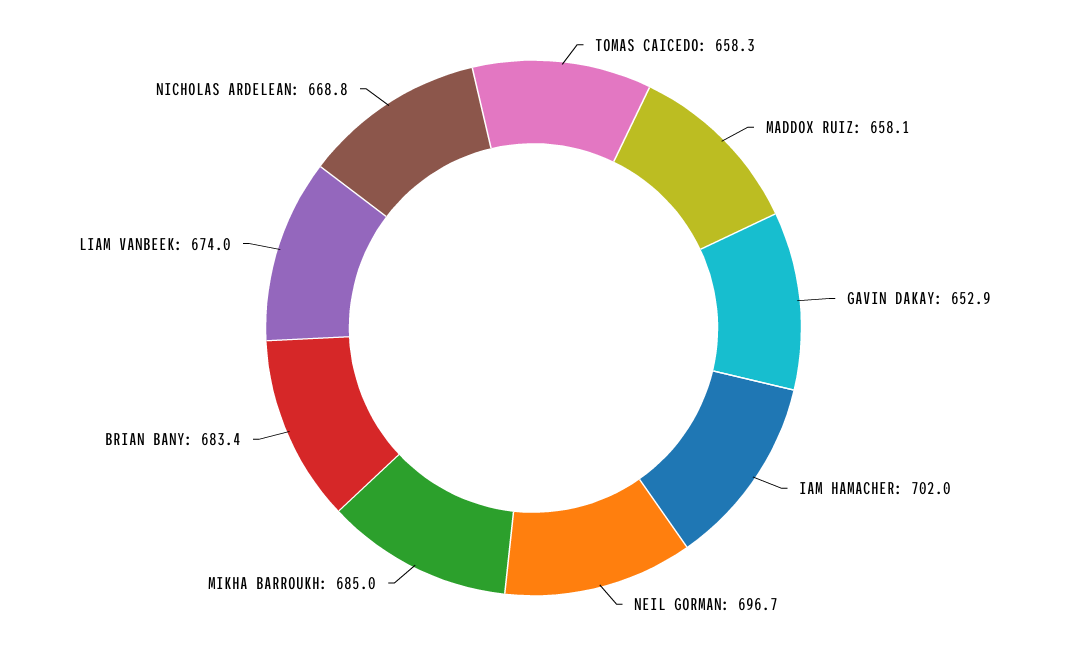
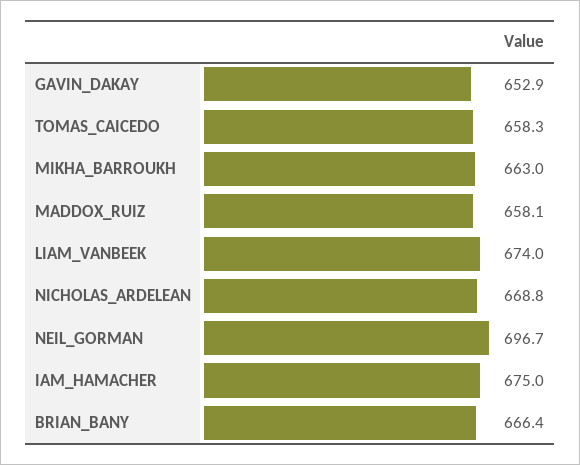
IAM HAMACHER: 702 -> 675
MIKHA BARROUKH: 685 -> 663
BRIAN BANY: 683.4 -> 666.4

